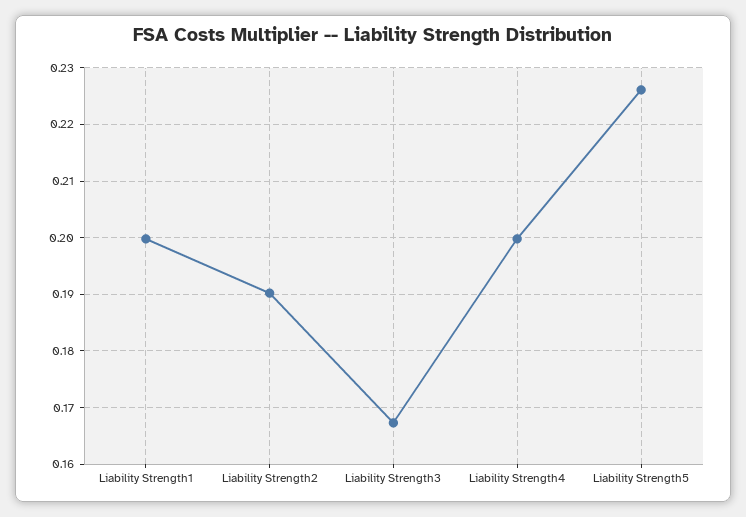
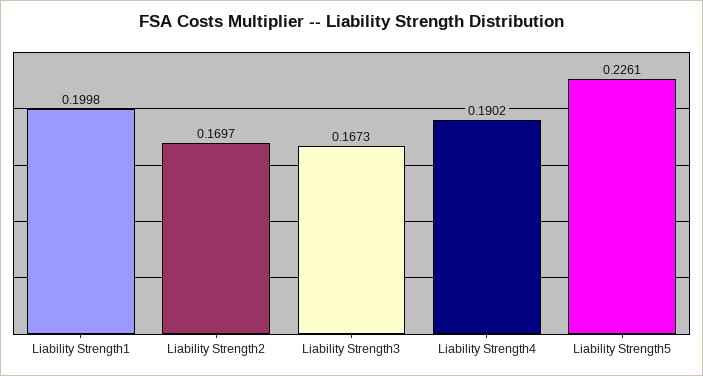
Liability Strength2: 0.19 -> 0.1697
Liability Strength4: 0.2 -> 0.1902

